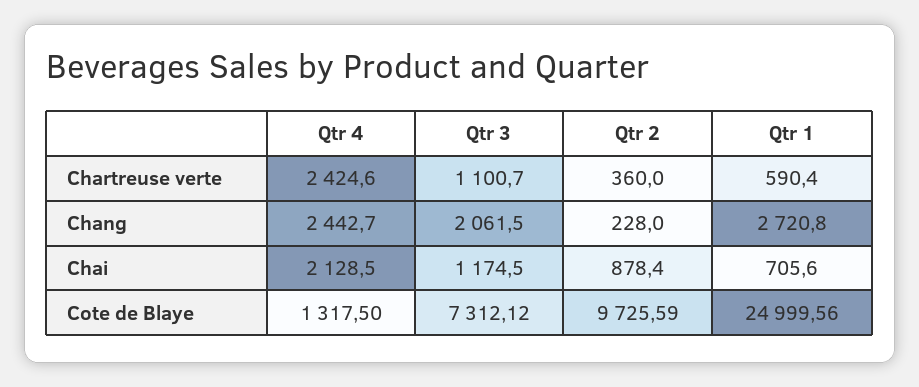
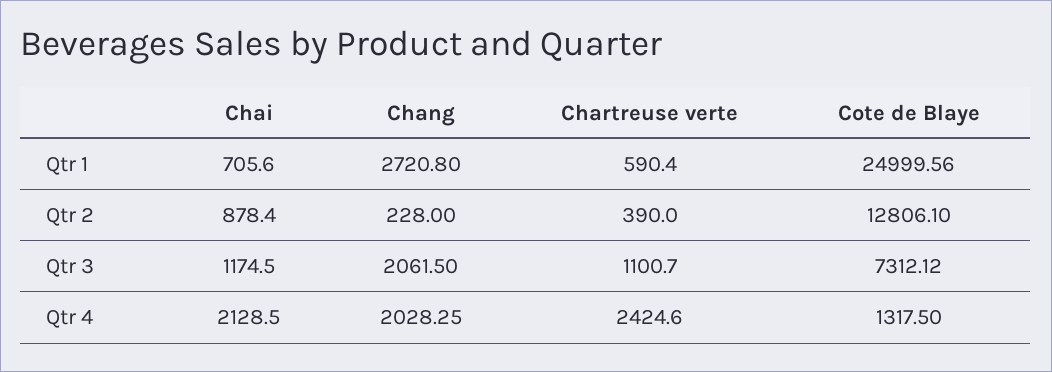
Qtr 2, Chartreuse verte: 360 -> 390
Qtr 4, Chang: 2442.7 -> 2028.25
Qtr 2, Cote de Blaye: 9725.59 -> 12806.1

